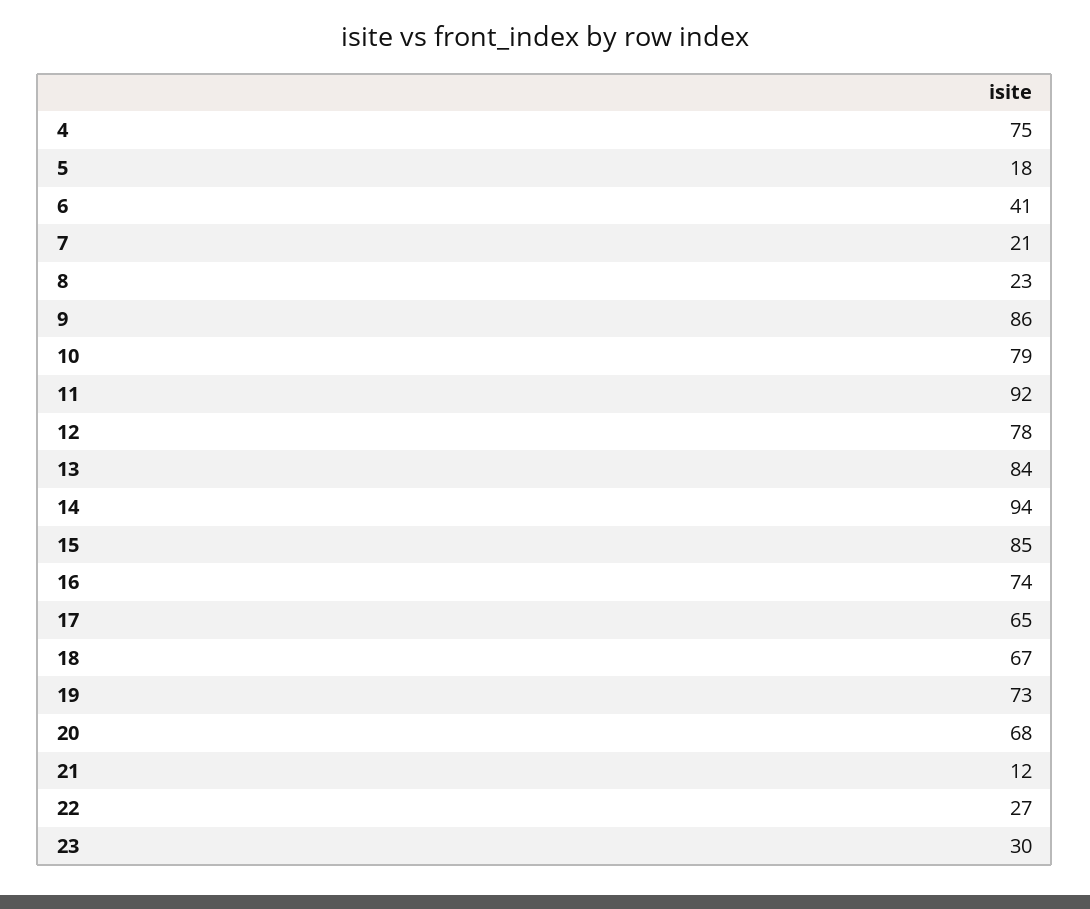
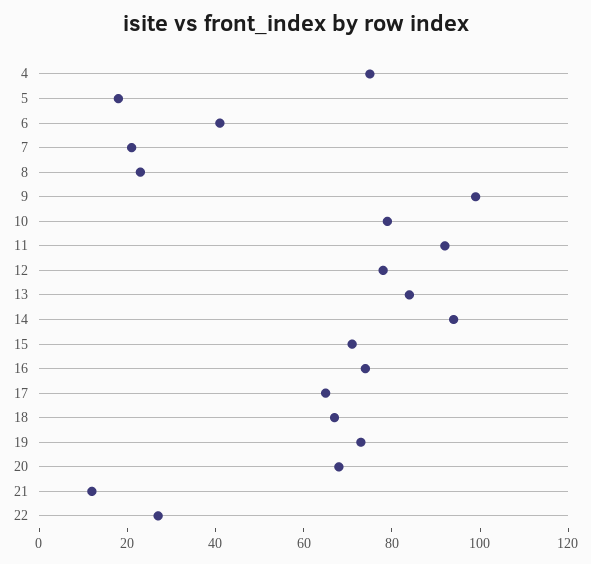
9: 86 -> 100
15: 85 -> 70
23: 30 -> none

